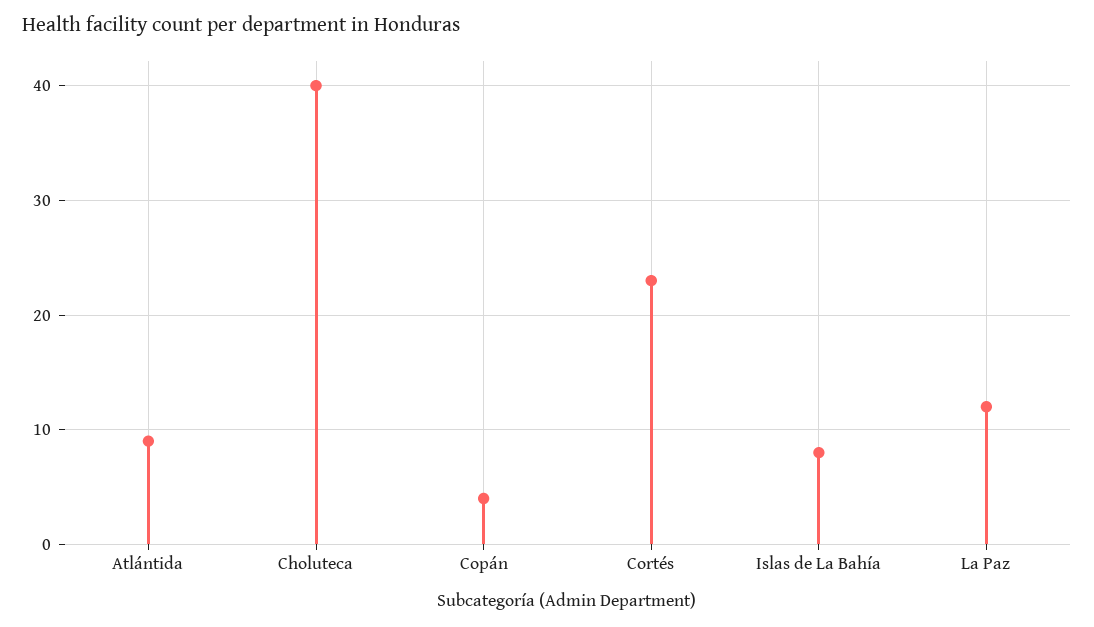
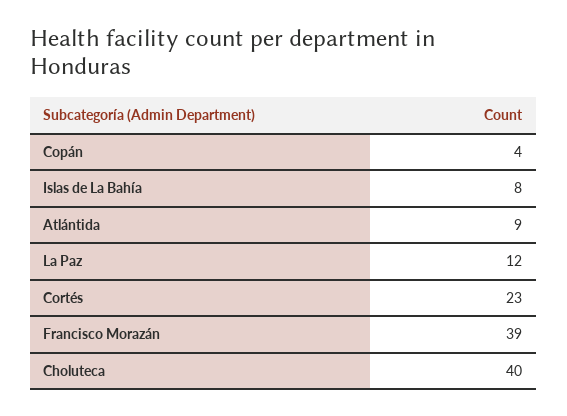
Francisco Morazán: none -> 39

